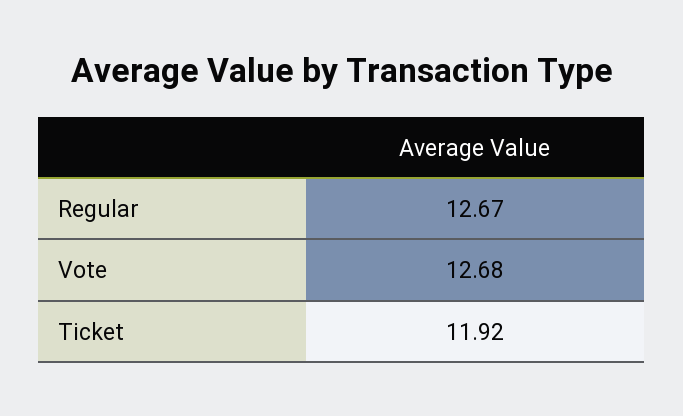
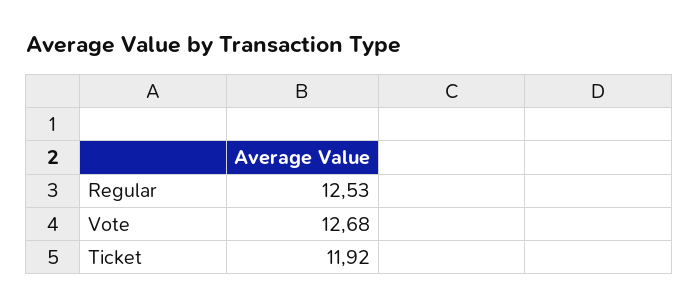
Regular: 12.67 -> 12.53

